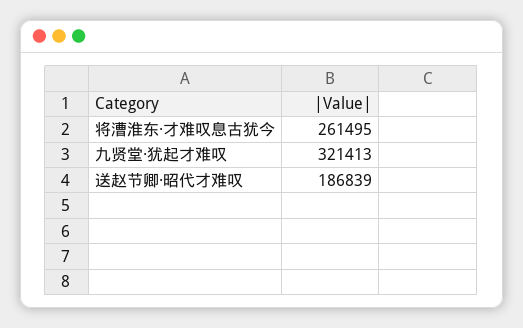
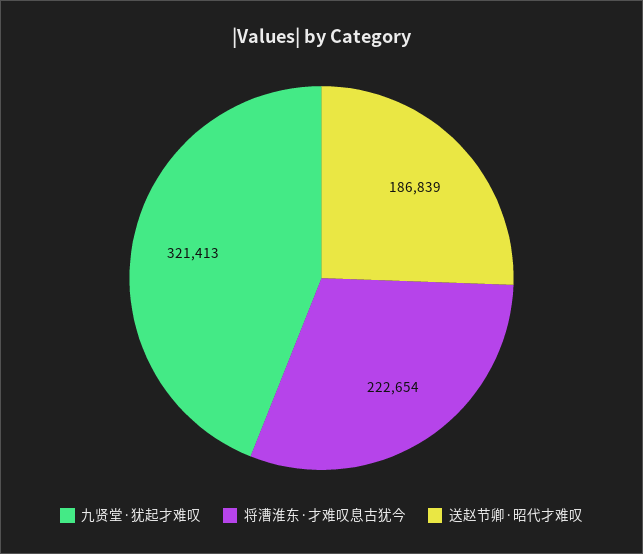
将漕淮东·才难叹息古犹今: 261495 -> 222654

